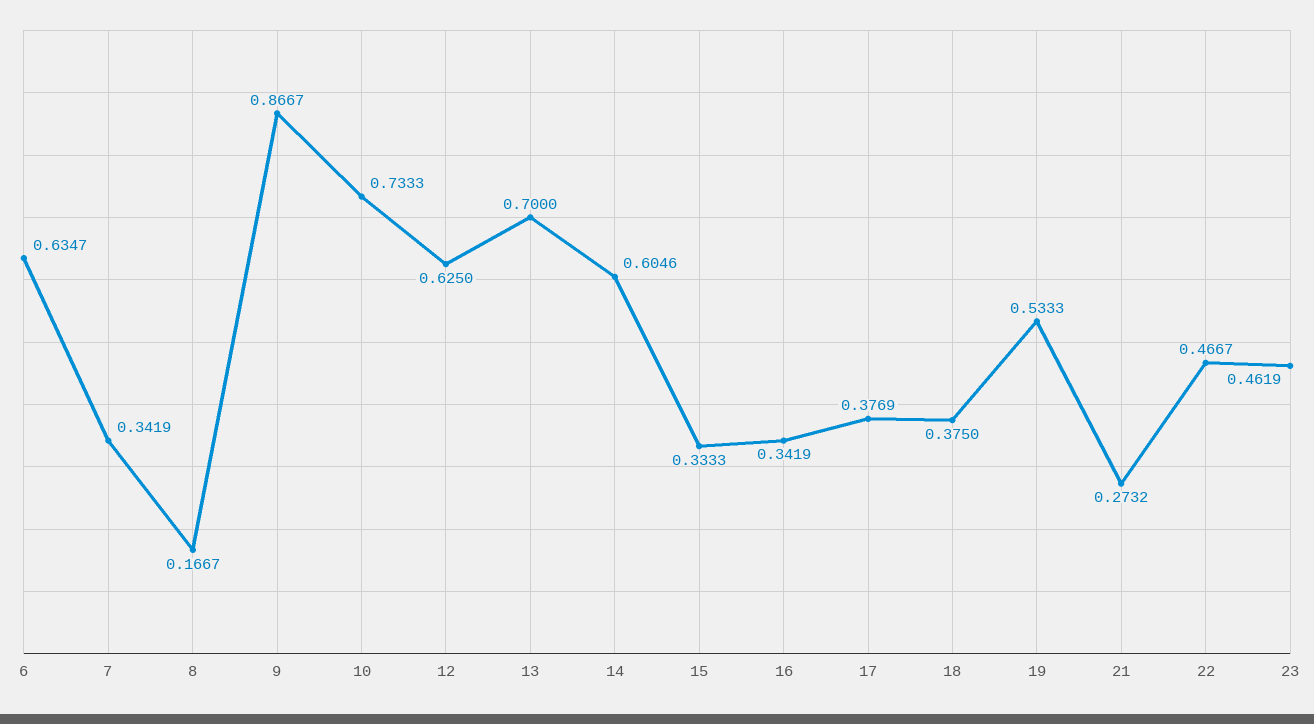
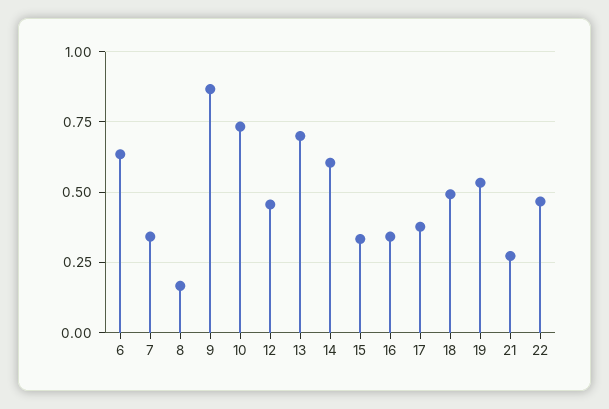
12: 0.625 -> 0.45
18: 0.375 -> 0.5
23: 0.4619 -> none

